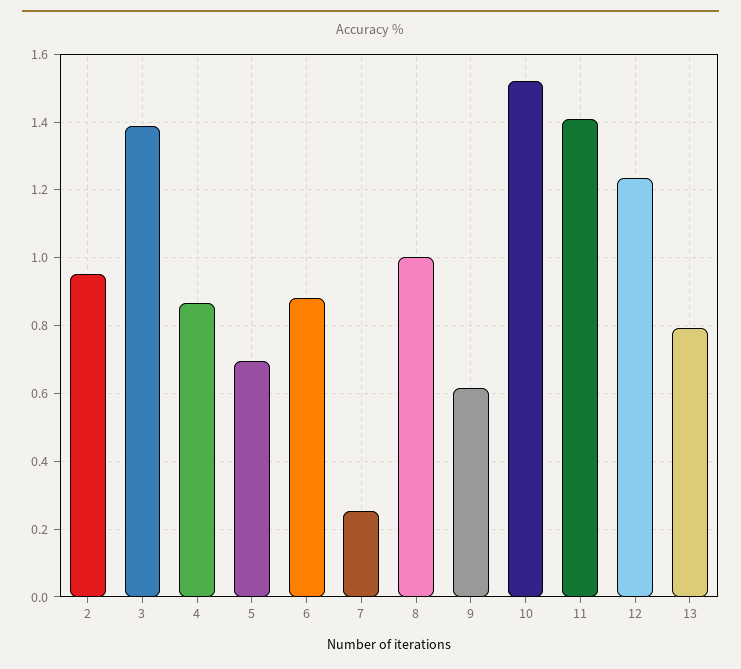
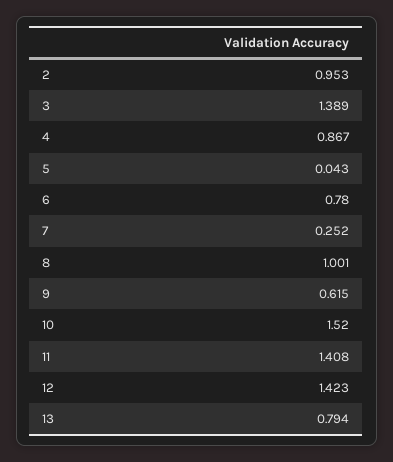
5: 0.7 -> 0.043
6: 0.88 -> 0.78
12: 1.24 -> 1.423

